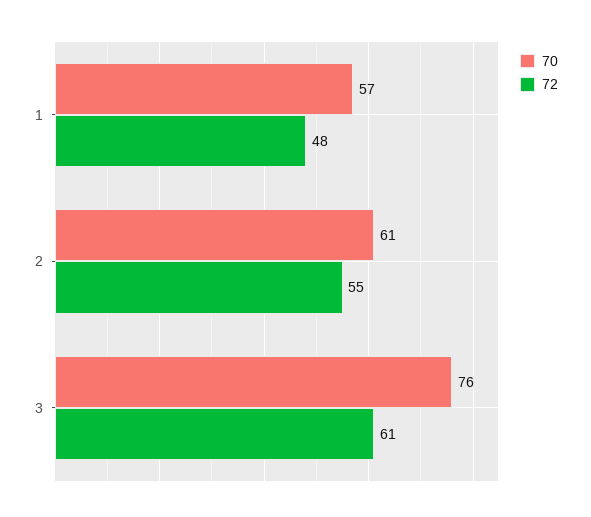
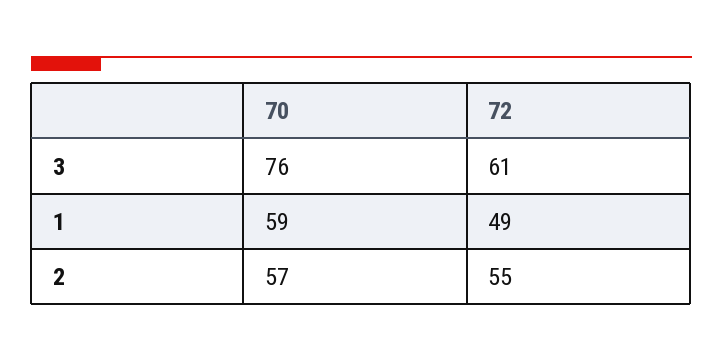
70, 1: 57 -> 59
72, 1: 48 -> 49
70, 2: 61 -> 57

